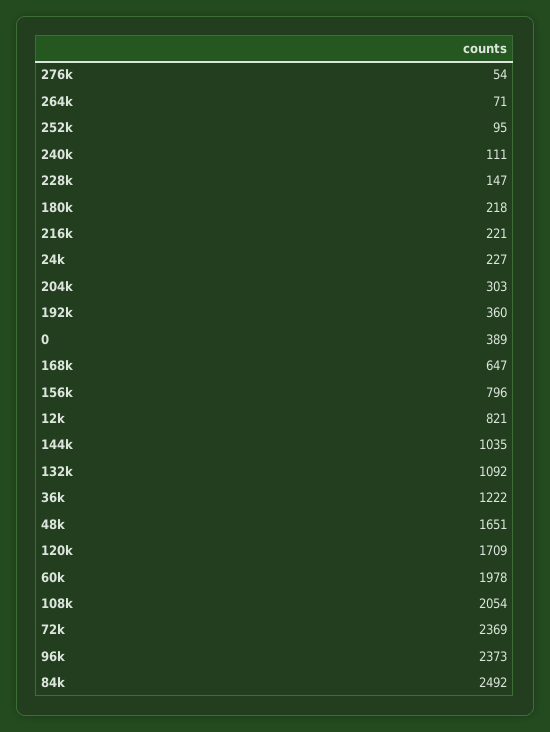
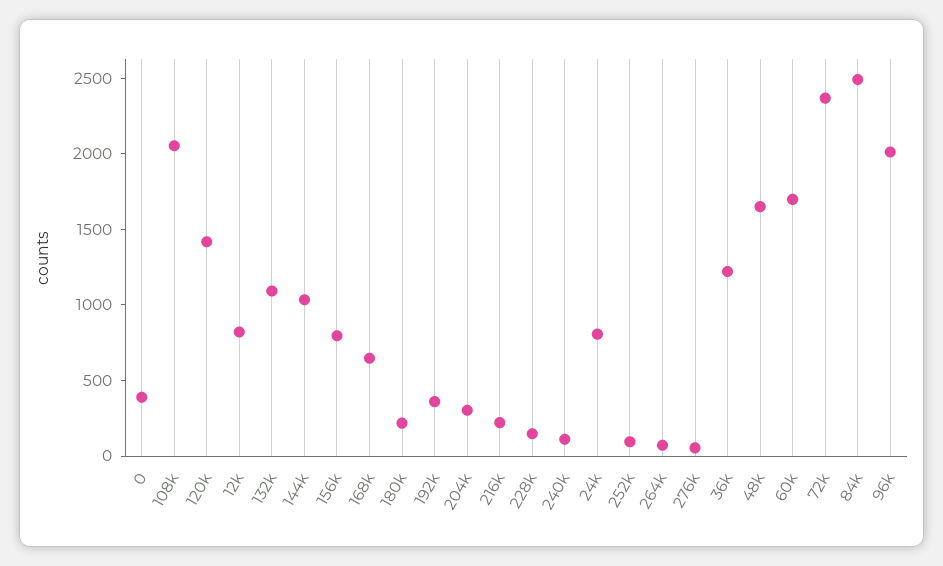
24k: 227 -> 800
120k: 1709 -> 1400
60k: 1978 -> 1700
96k: 2373 -> 2000

